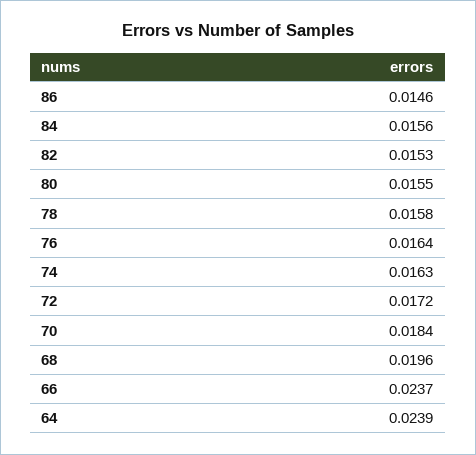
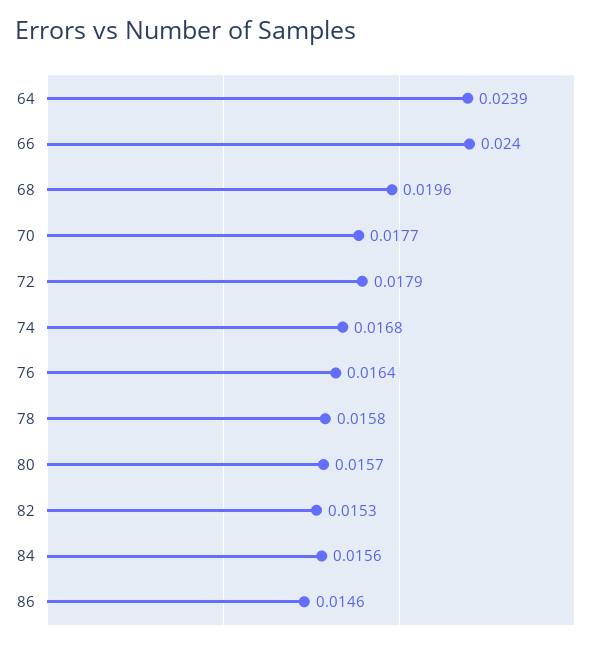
80: 0.0155 -> 0.0157
74: 0.0163 -> 0.0168
72: 0.0172 -> 0.0179
70: 0.0184 -> 0.0177
66: 0.0237 -> 0.024

